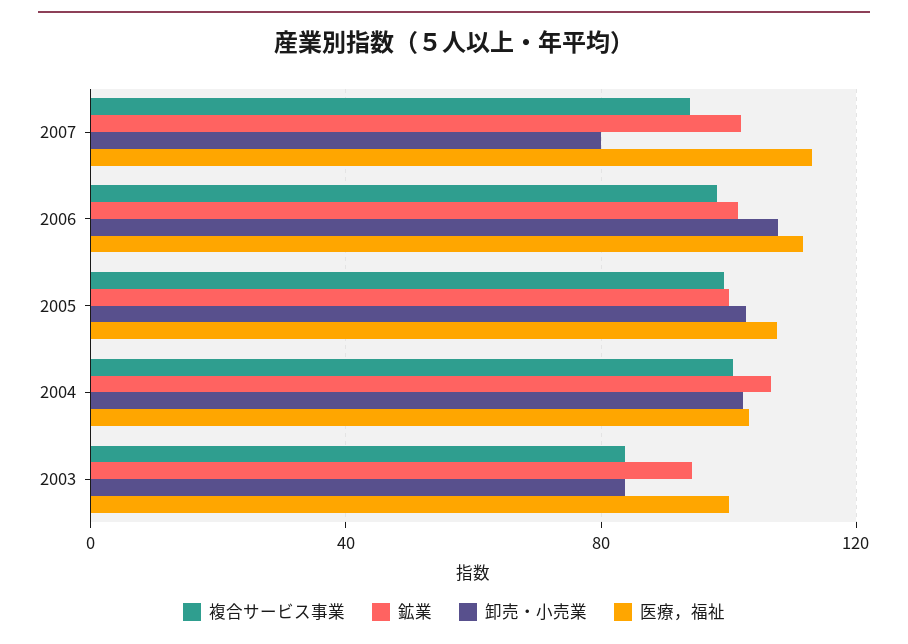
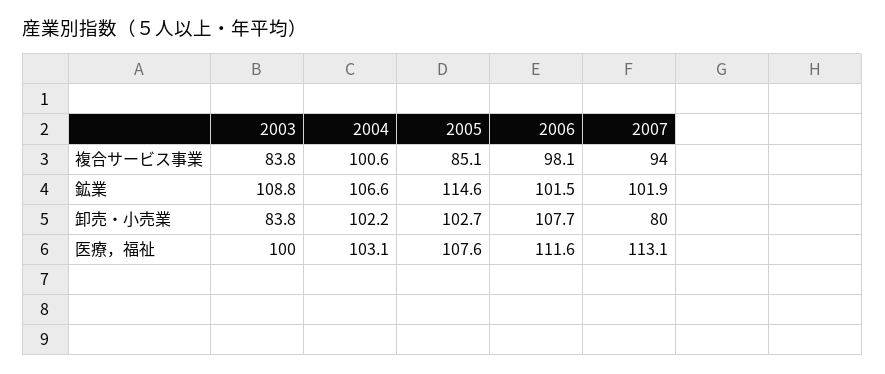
複合サービス事業, 2005: 100 -> 85.1
鉱業, 2005: 100 -> 114.6
鉱業, 2003: 95 -> 108.8

